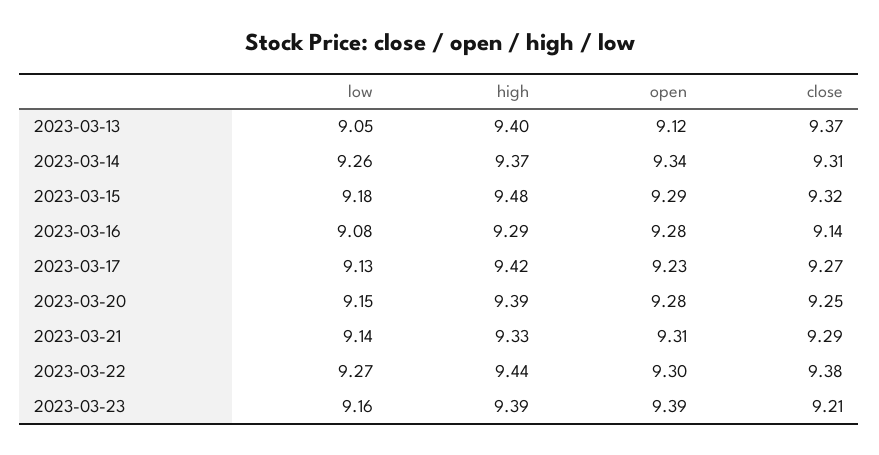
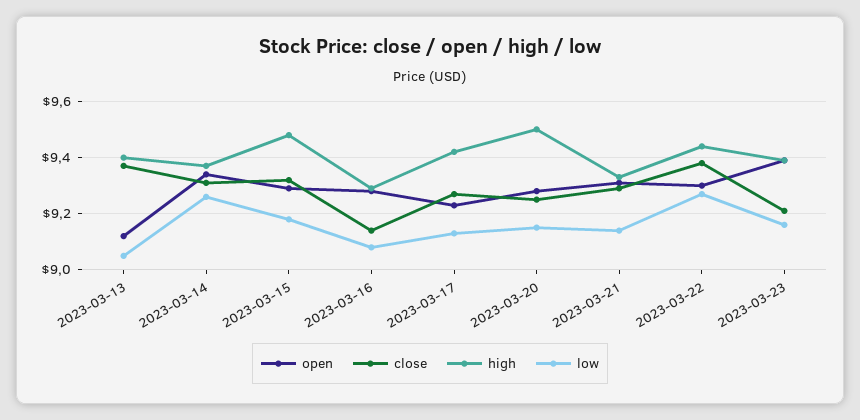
high, 2023-03-20: 9.39 -> 9.5

